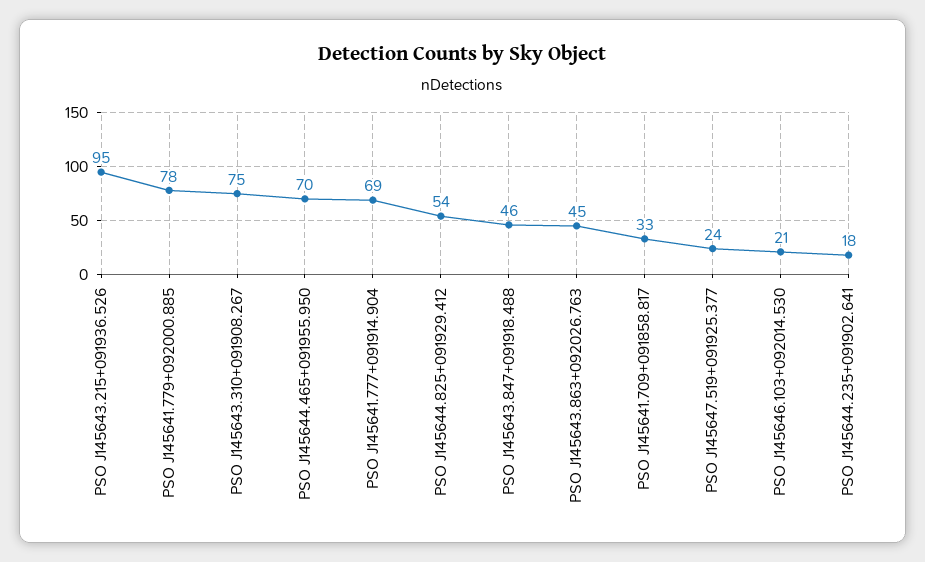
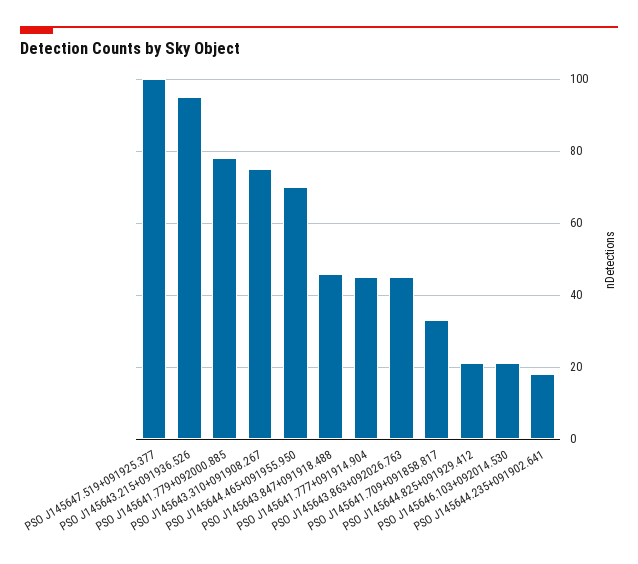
PSO J145641.777+091914.904: 69 -> 45
PSO J145644.825+091929.412: 54 -> 20
PSO J145647.519+091925.377: 24 -> 100

